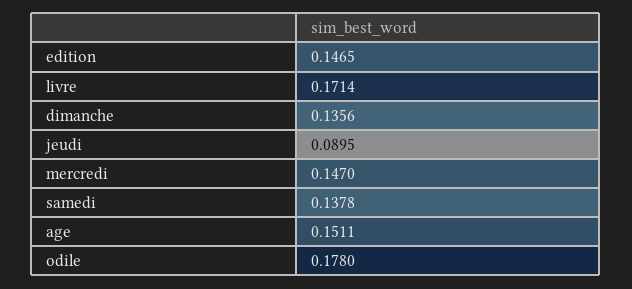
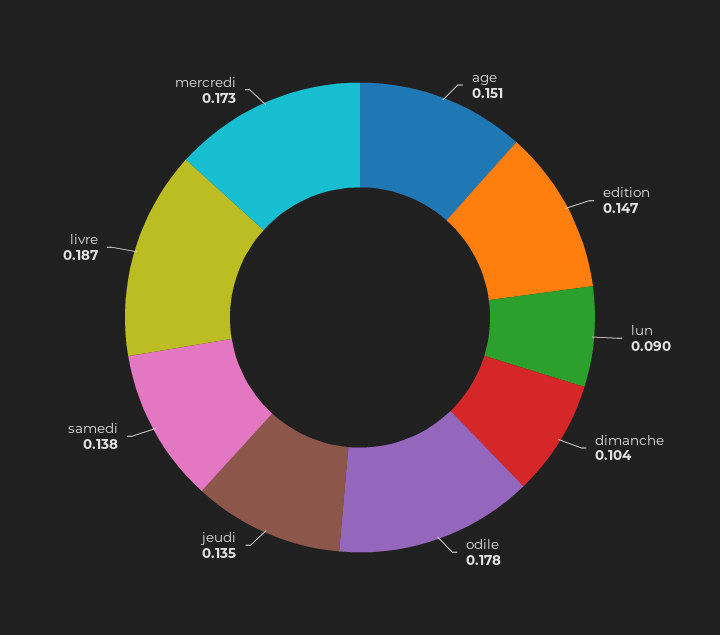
livre: 0.1714 -> 0.187
dimanche: 0.1356 -> 0.104
jeudi: 0.0895 -> 0.135
mercredi: 0.147 -> 0.173
lun: none -> 0.09

